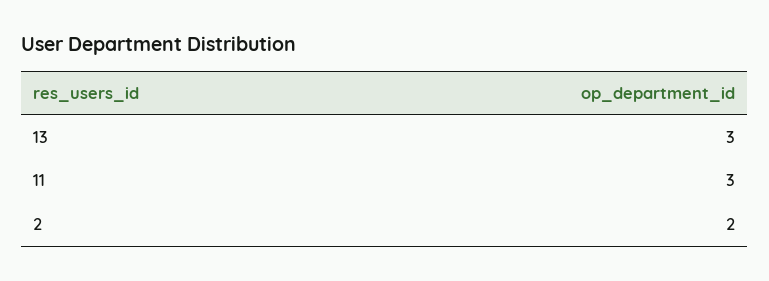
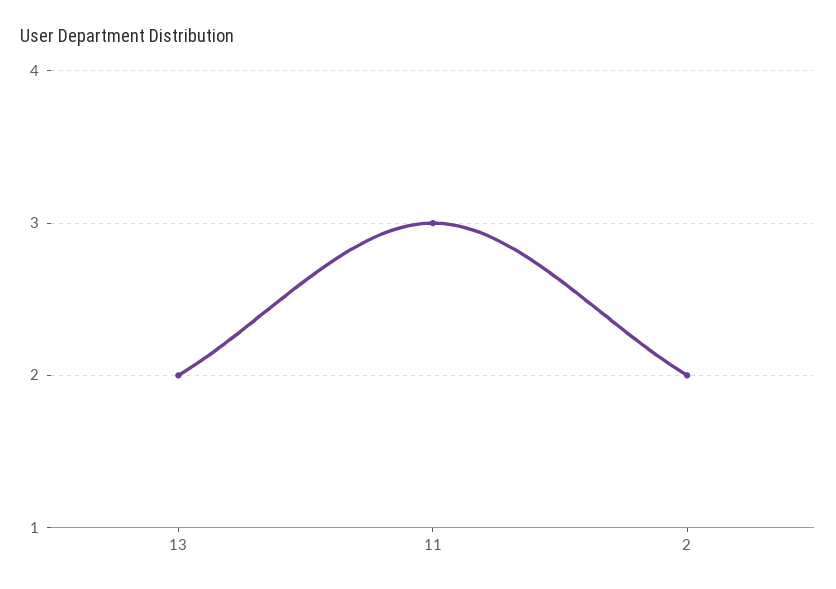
13: 3 -> 2

